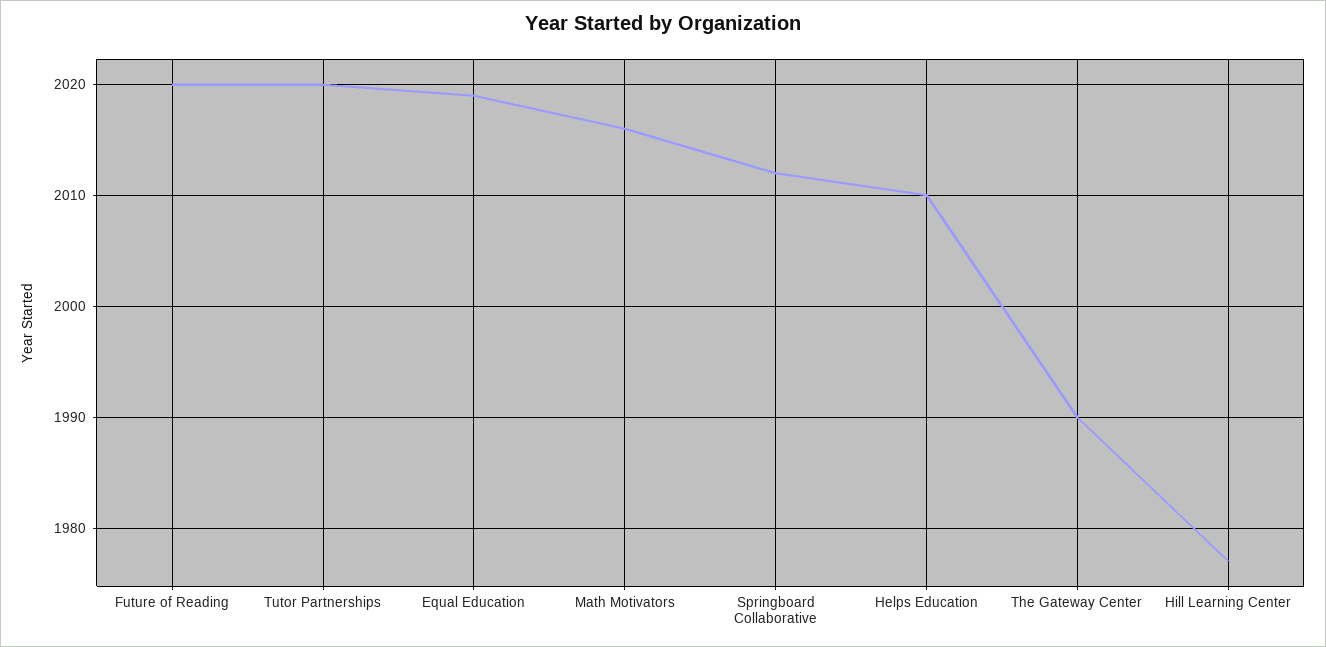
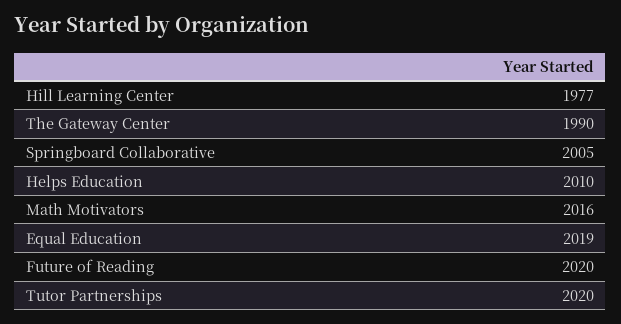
Springboard Collaborative: 2012 -> 2005

